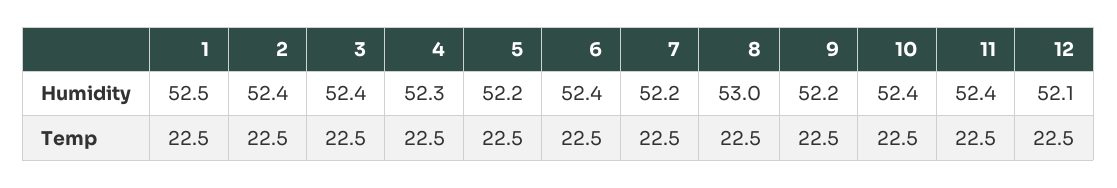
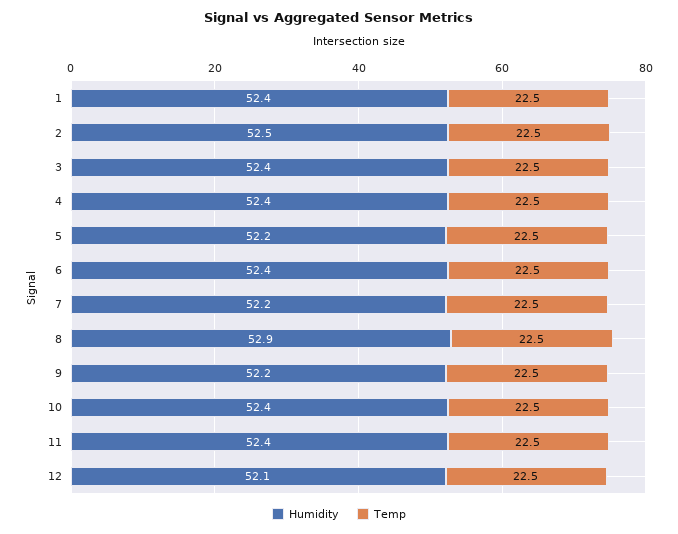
Humidity, 1: 52.5 -> 52.4
Humidity, 2: 52.4 -> 52.5
Humidity, 4: 52.3 -> 52.4
Humidity, 8: 53 -> 52.9

